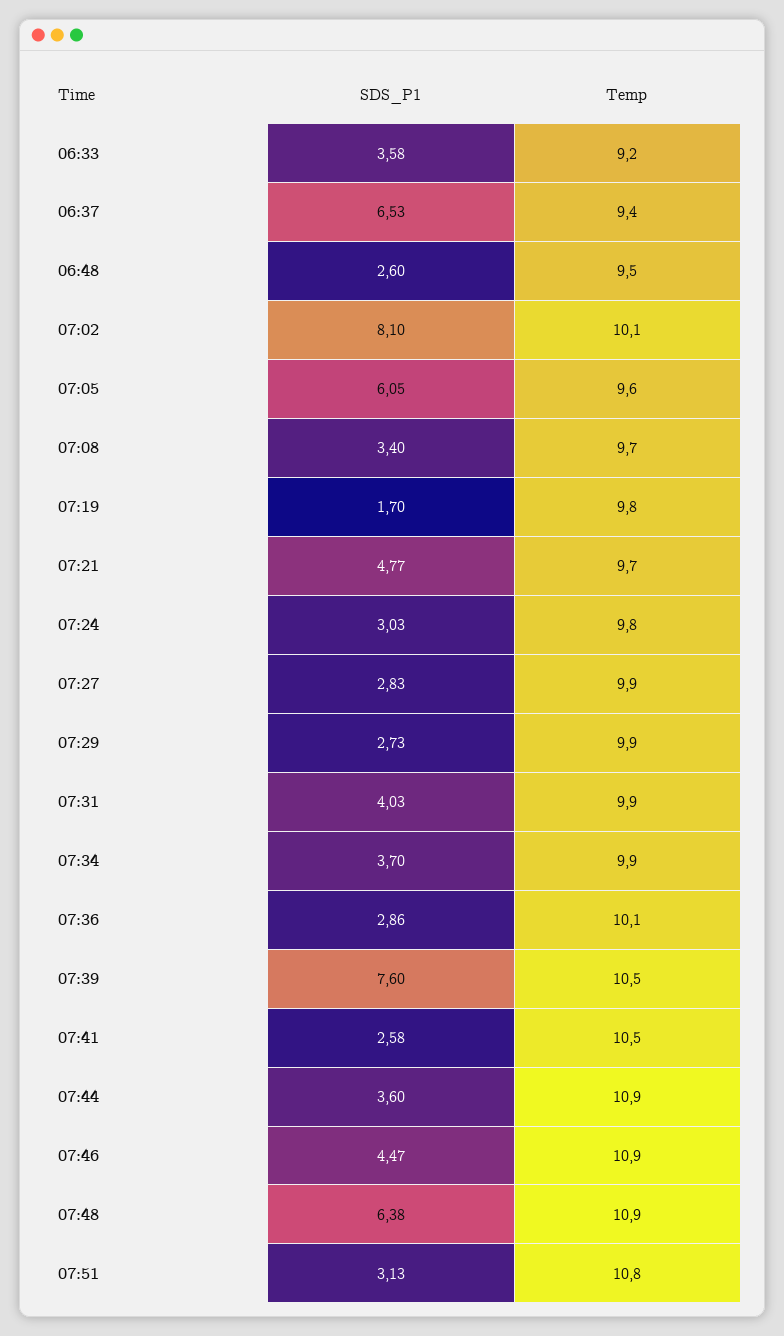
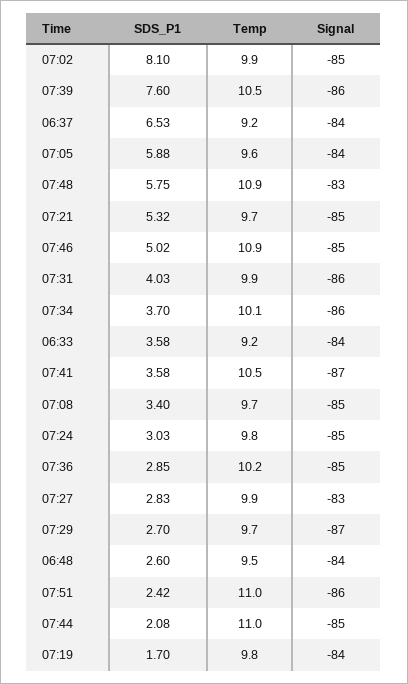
Temp, 06:37: 9.4 -> 9.2
Temp, 07:02: 10.1 -> 9.9
SDS_P1, 07:05: 6.05 -> 5.88
SDS_P1, 07:21: 4.77 -> 5.32
SDS_P1, 07:29: 2.73 -> 2.7
Temp, 07:29: 9.9 -> 9.7
Temp, 07:34: 9.9 -> 10.1
SDS_P1, 07:36: 2.86 -> 2.85
Temp, 07:36: 10.1 -> 10.2
SDS_P1, 07:41: 2.58 -> 3.58
SDS_P1, 07:44: 3.6 -> 2.08
Temp, 07:44: 10.9 -> 11
SDS_P1, 07:46: 4.47 -> 5.02
SDS_P1, 07:48: 6.38 -> 5.75
SDS_P1, 07:51: 3.13 -> 2.42
Temp, 07:51: 10.8 -> 11
Signal, 07:02: none -> -85
Signal, 07:39: none -> -86
Signal, 06:37: none -> -84
Signal, 07:05: none -> -84
Signal, 07:48: none -> -83
Signal, 07:21: none -> -85
Signal, 07:46: none -> -85
Signal, 07:31: none -> -86
Signal, 07:34: none -> -86
Signal, 06:33: none -> -84
Signal, 07:41: none -> -87
Signal, 07:08: none -> -85
Signal, 07:24: none -> -85
Signal, 07:36: none -> -85
Signal, 07:27: none -> -83
Signal, 07:29: none -> -87
Signal, 06:48: none -> -84
Signal, 07:51: none -> -86
Signal, 07:44: none -> -85
Signal, 07:19: none -> -84

